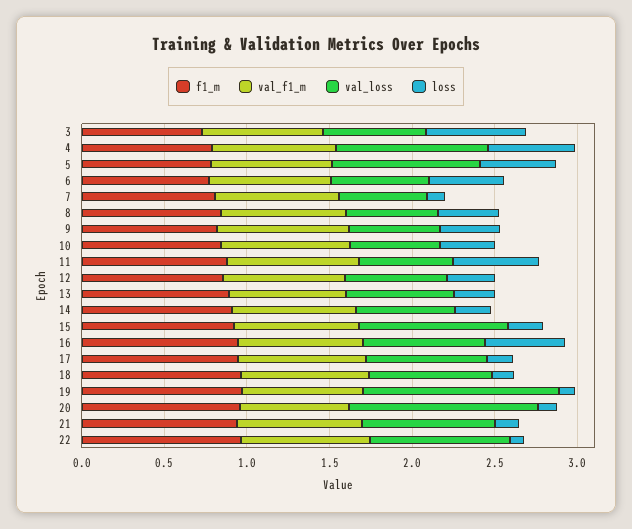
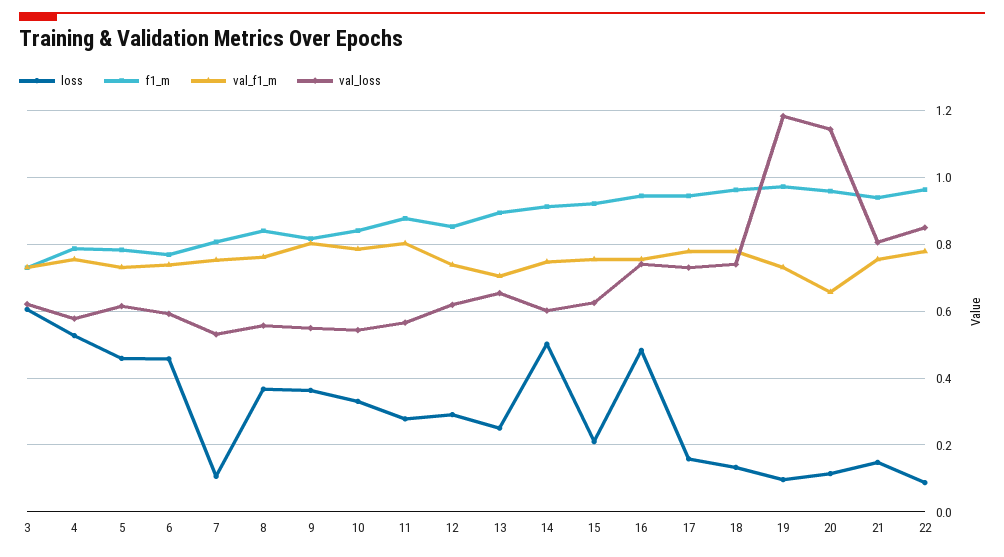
val_loss, 4: 0.9 -> 0.58
val_loss, 5: 0.9 -> 0.62
loss, 11: 0.5 -> 0.28
loss, 14: 0.2 -> 0.5
val_loss, 15: 0.9 -> 0.62

